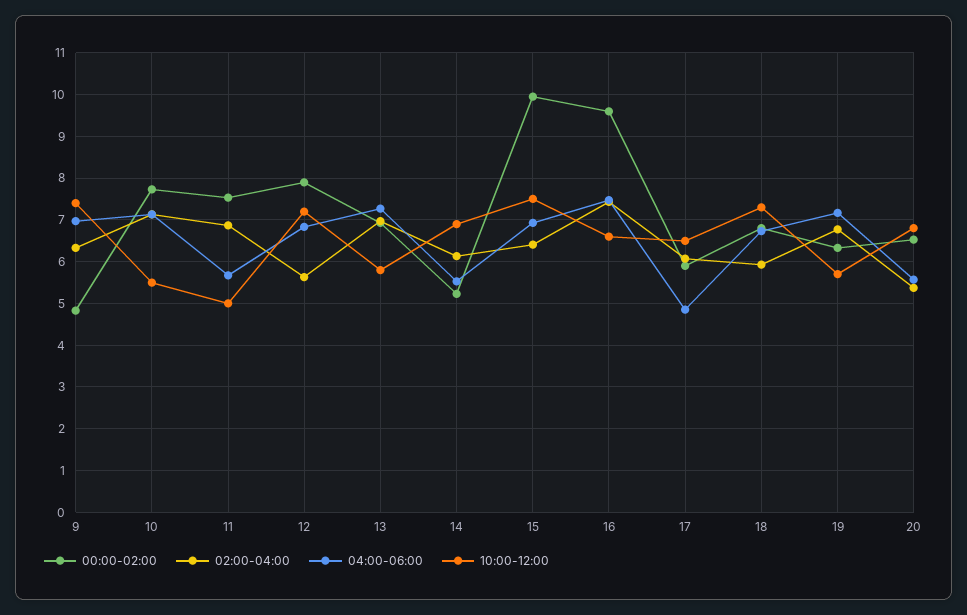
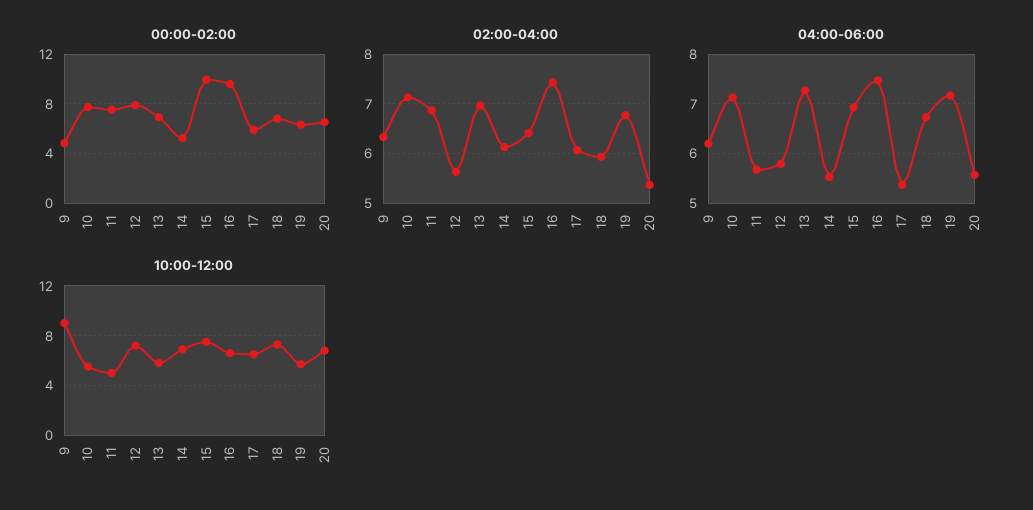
04:00-06:00, 9: 7 -> 6.2
10:00-12:00, 9: 7.4 -> 9
04:00-06:00, 12: 6.8 -> 5.8
04:00-06:00, 17: 4.8 -> 5.4

